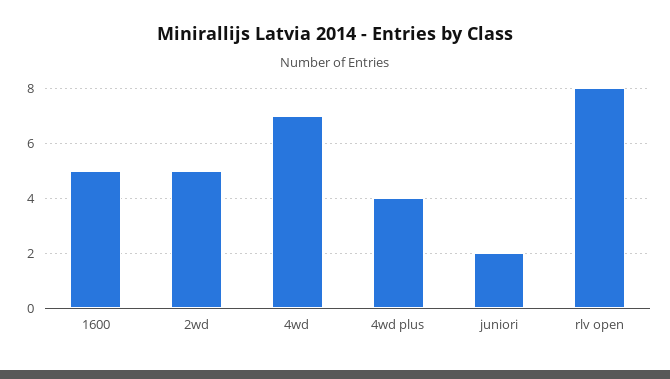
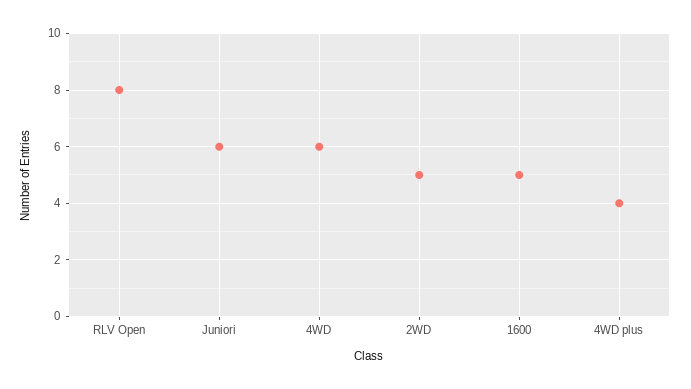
4wd: 7 -> 6
juniori: 2 -> 6

